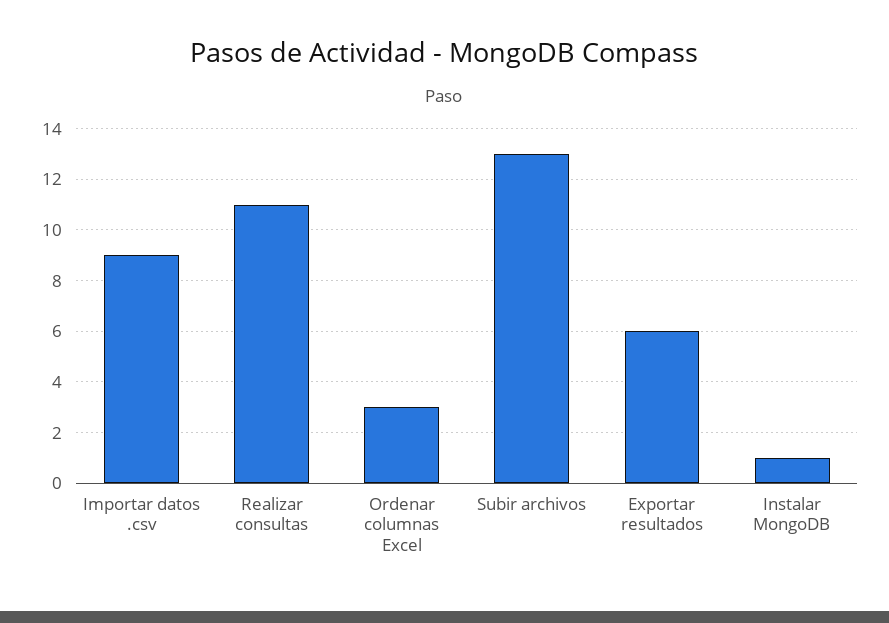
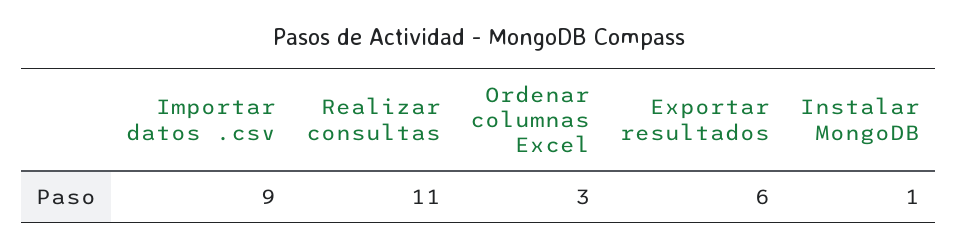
Subir archivos: 13 -> none

